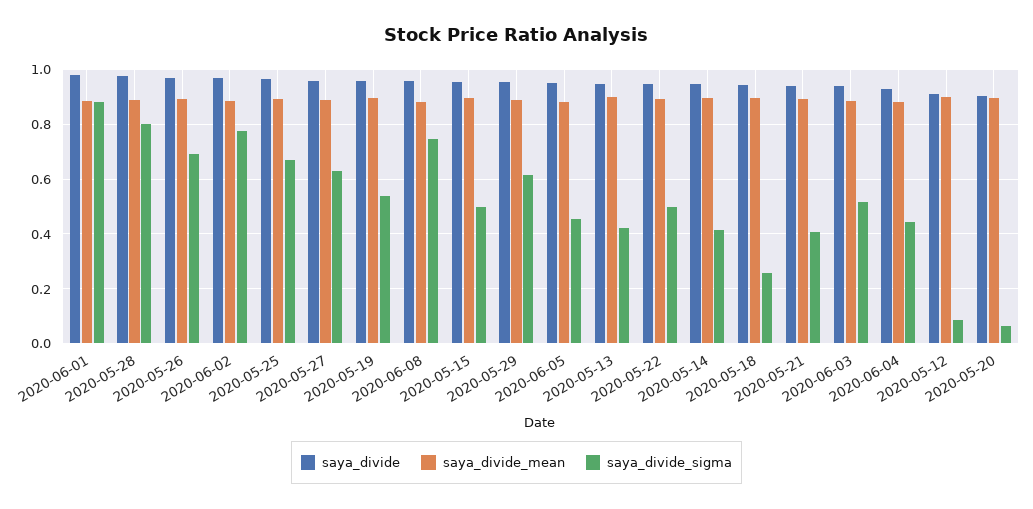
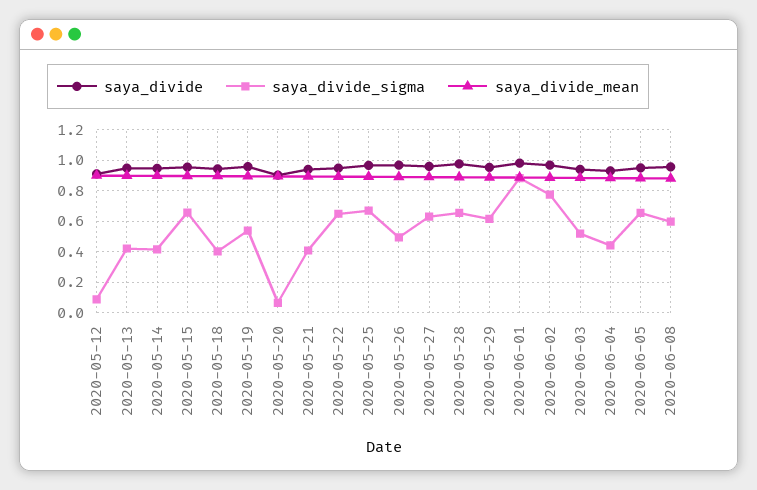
saya_divide_sigma, 2020-05-28: 0.8 -> 0.65
saya_divide_sigma, 2020-05-26: 0.7 -> 0.5
saya_divide_sigma, 2020-06-08: 0.75 -> 0.6
saya_divide_sigma, 2020-05-15: 0.5 -> 0.65
saya_divide_sigma, 2020-06-05: 0.45 -> 0.65
saya_divide_sigma, 2020-05-22: 0.5 -> 0.65
saya_divide_sigma, 2020-05-18: 0.25 -> 0.4

